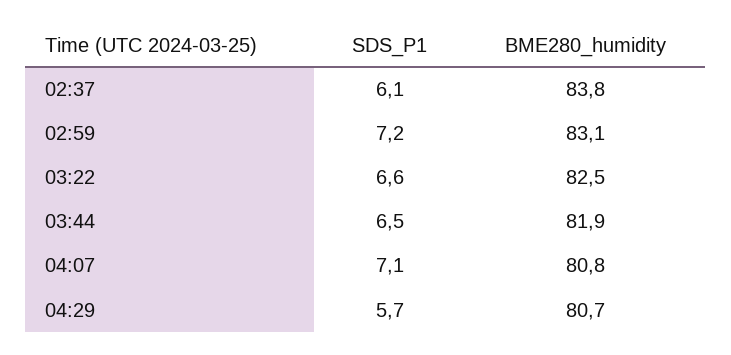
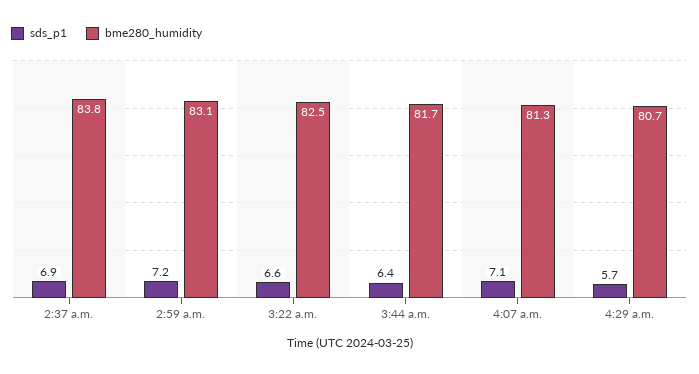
SDS_P1, 02:37: 6.1 -> 6.9
SDS_P1, 03:44: 6.5 -> 6.4
BME280_humidity, 03:44: 81.9 -> 81.7
BME280_humidity, 04:07: 80.8 -> 81.3

